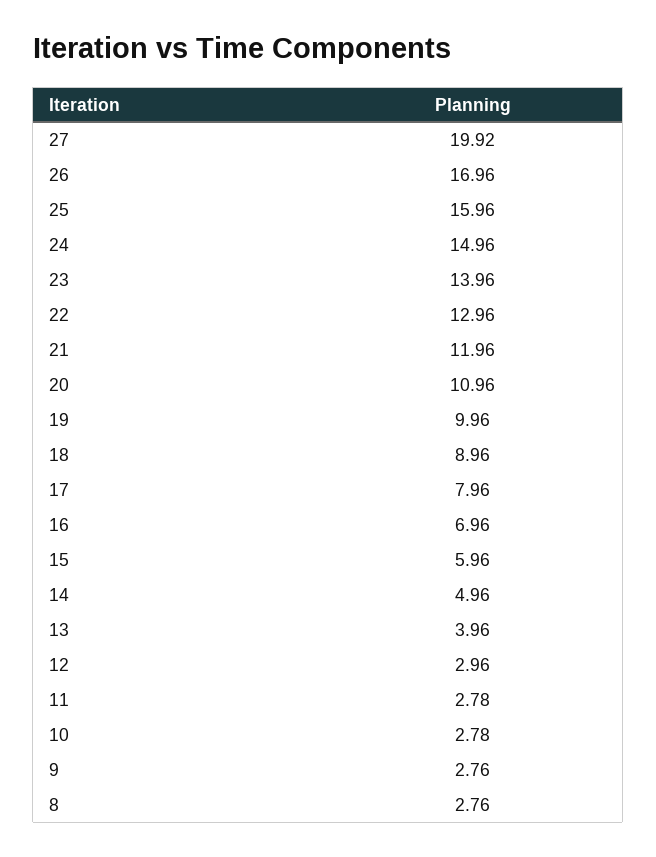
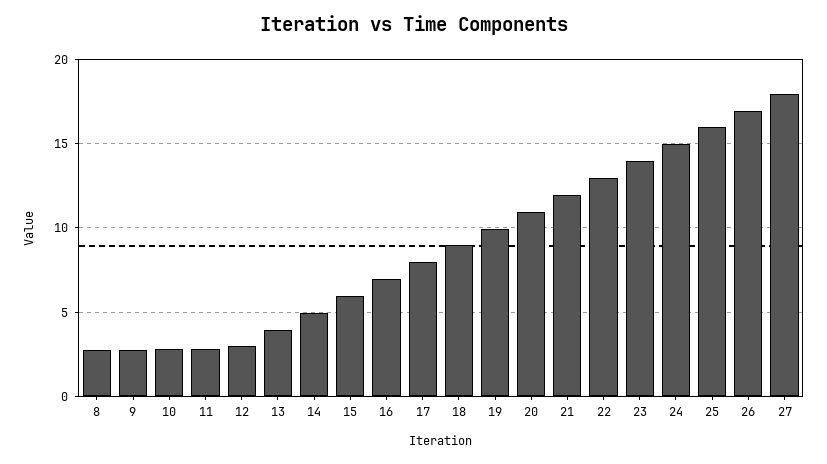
27: 19.92 -> 18

